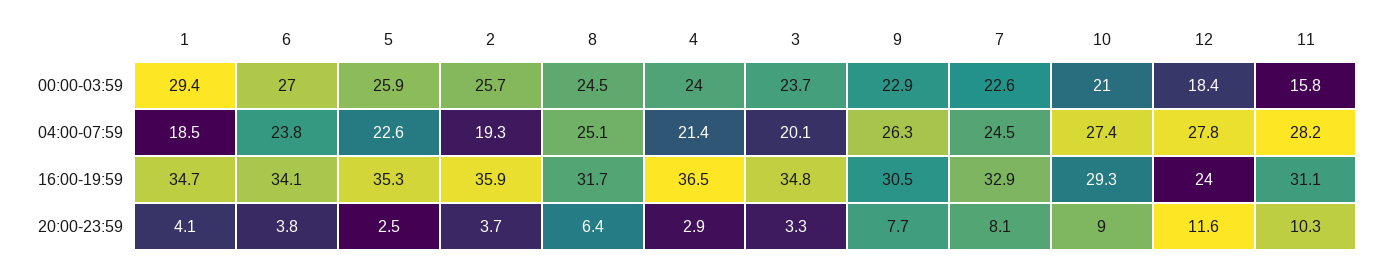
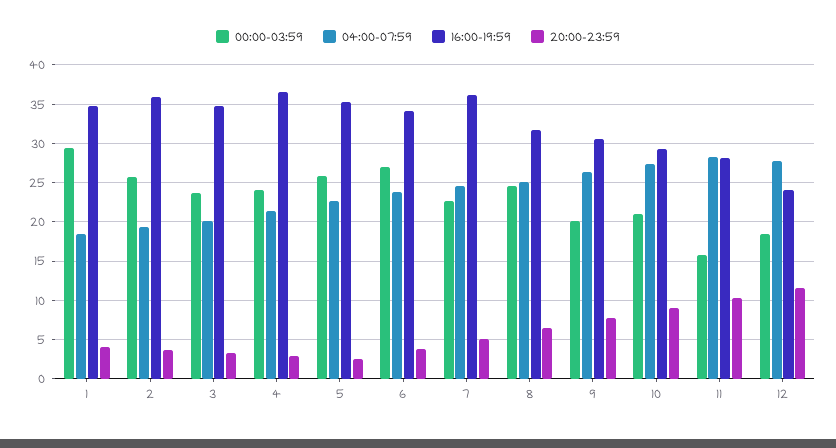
00:00-03:59, 9: 22.9 -> 20
16:00-19:59, 7: 32.9 -> 36
16:00-19:59, 11: 31.1 -> 28
20:00-23:59, 7: 8.1 -> 5

